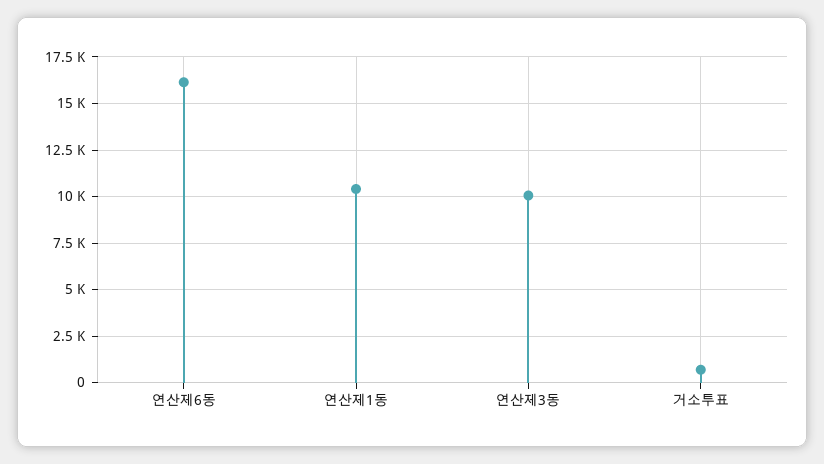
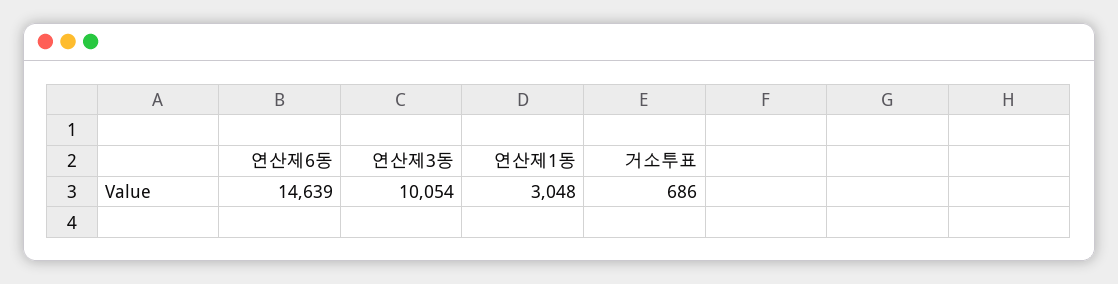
연산제6동: 16000 -> 14639
연산제1동: 10500 -> 3048

